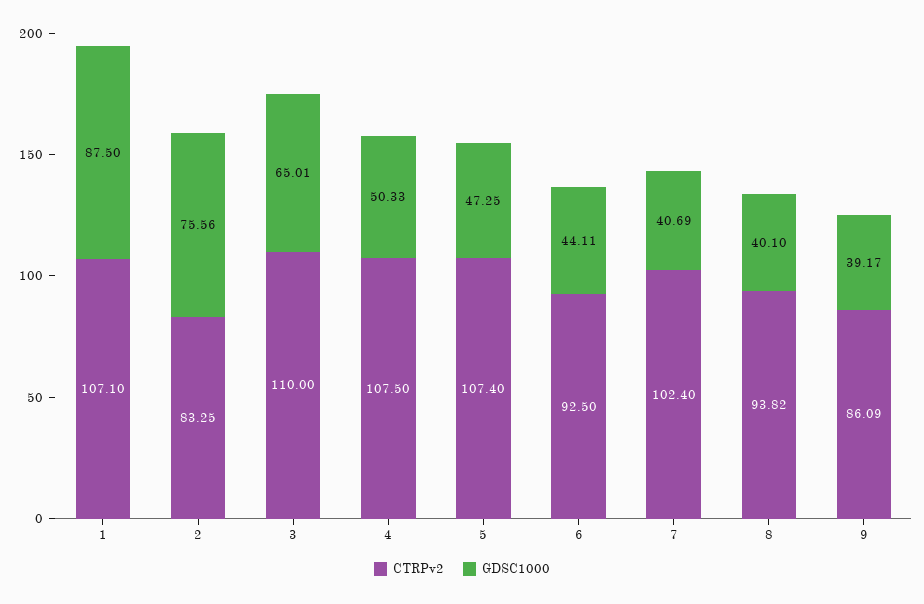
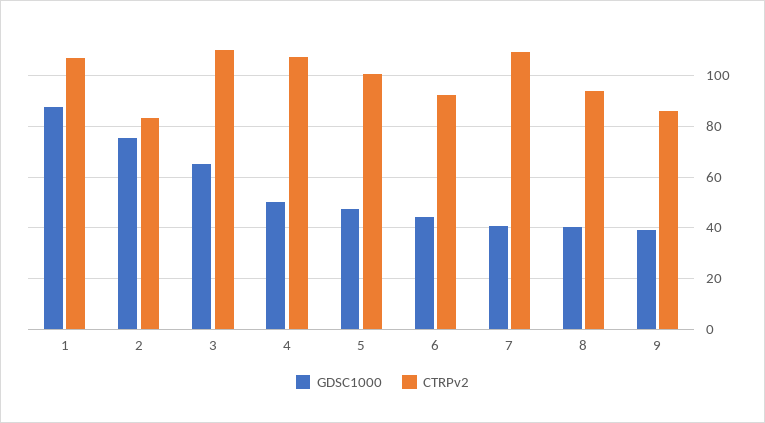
CTRPv2, 5: 107.4 -> 100
CTRPv2, 7: 102.4 -> 110

